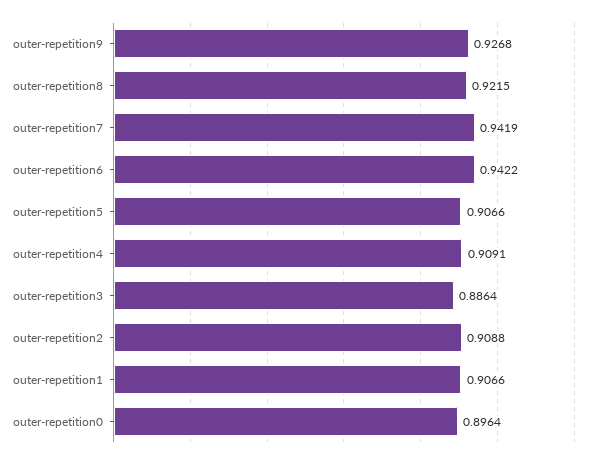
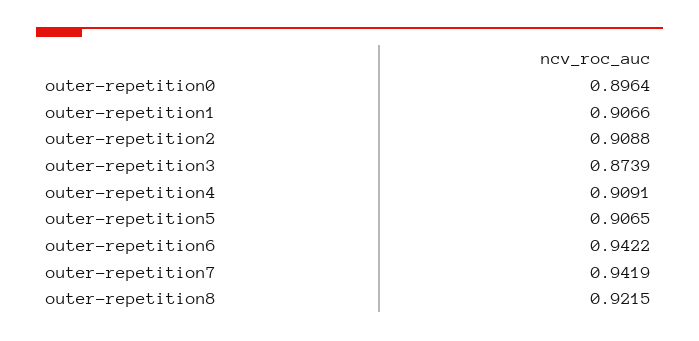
outer-repetition9: 0.9268 -> none
outer-repetition5: 0.9066 -> 0.9065
outer-repetition3: 0.8864 -> 0.8739

